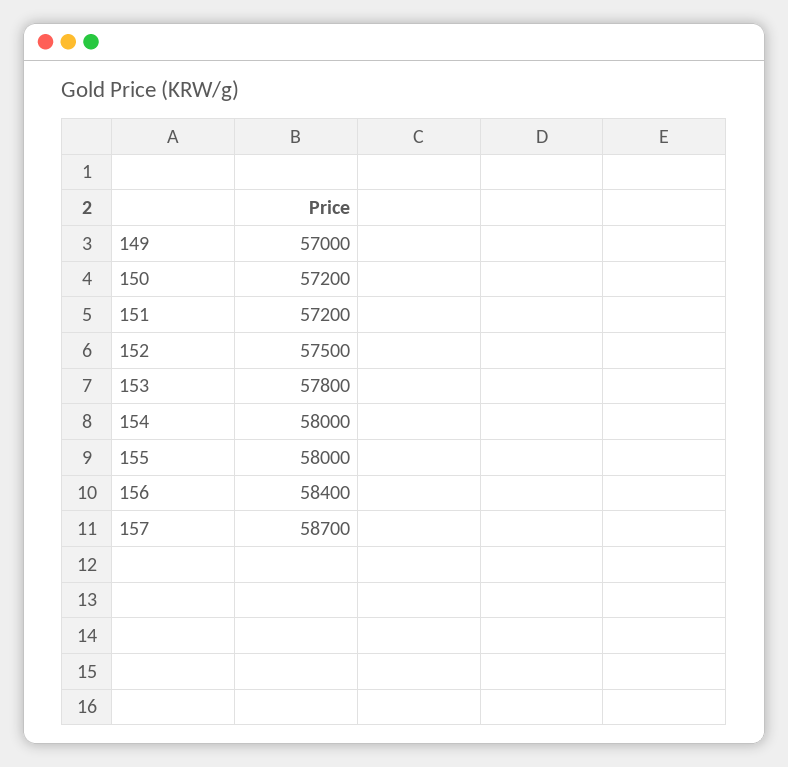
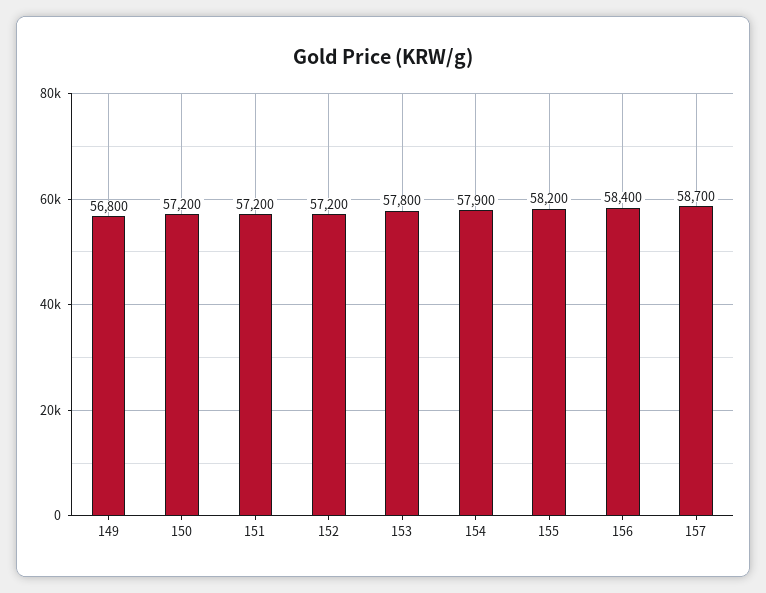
149: 57000 -> 56800
152: 57500 -> 57200
154: 58000 -> 57900
155: 58000 -> 58200

